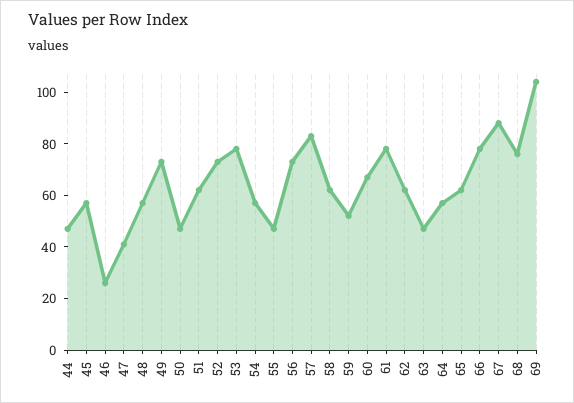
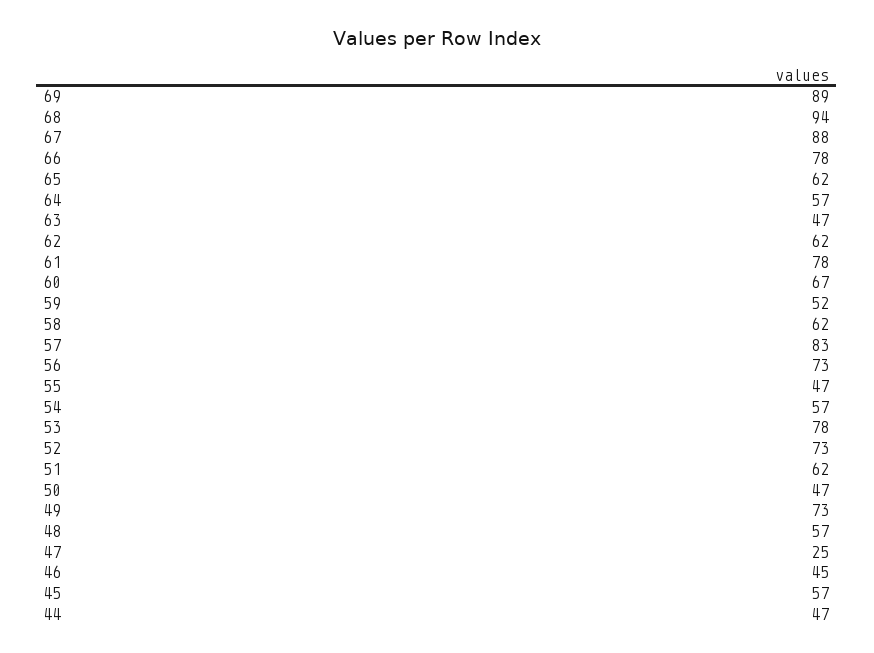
46: 25 -> 45
47: 40 -> 25
68: 75 -> 94
69: 105 -> 89

